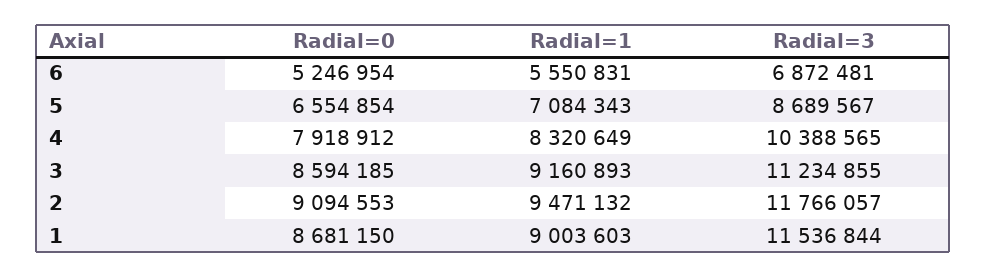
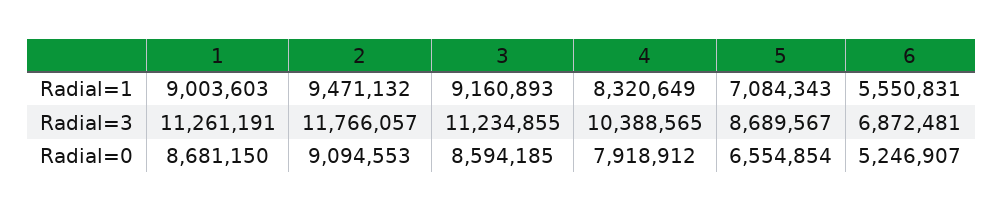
Radial=0, 6: 5246954 -> 5246907
Radial=3, 1: 11536844 -> 11261191

